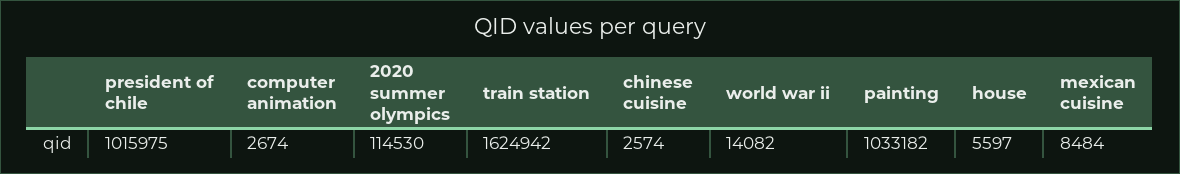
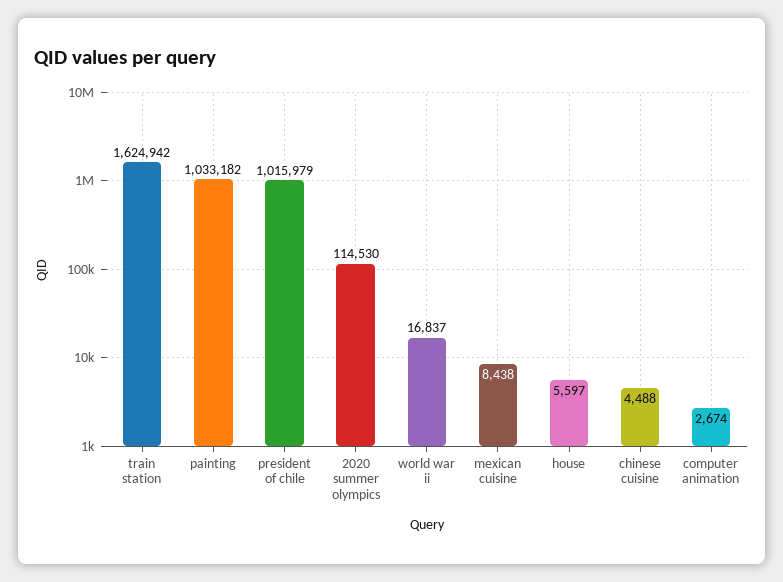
president of chile: 1015975 -> 1015979
chinese cuisine: 2574 -> 4488
world war ii: 14082 -> 16837
mexican cuisine: 8484 -> 8438

